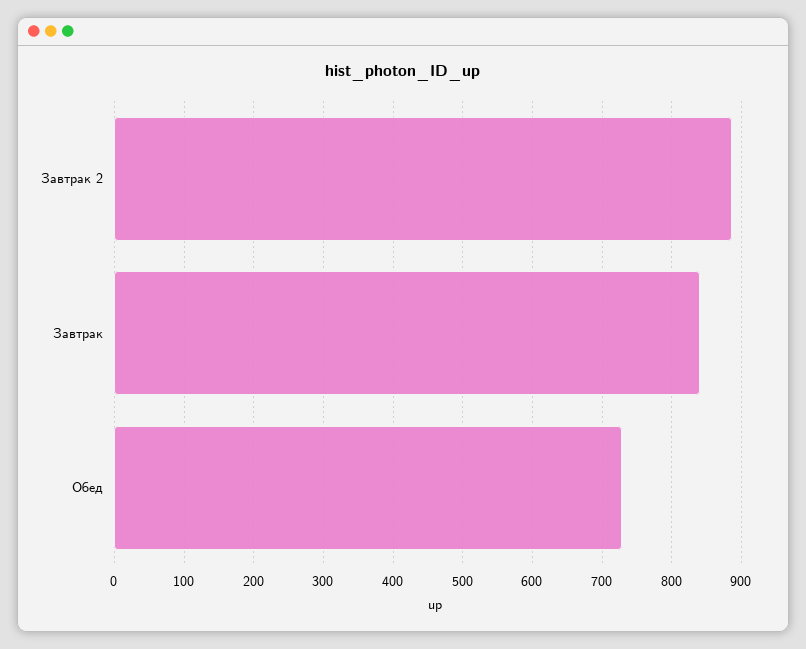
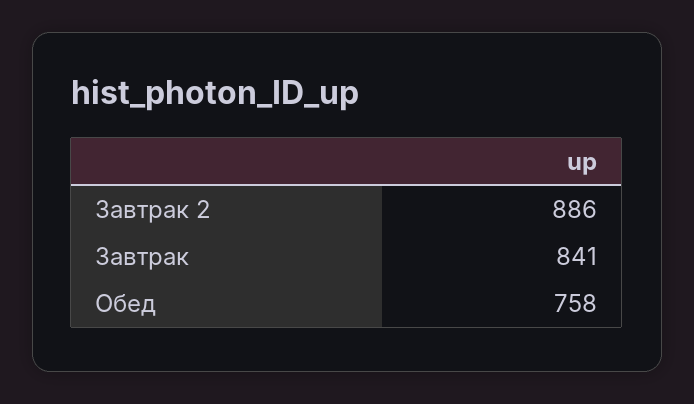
Обед: 730 -> 758

